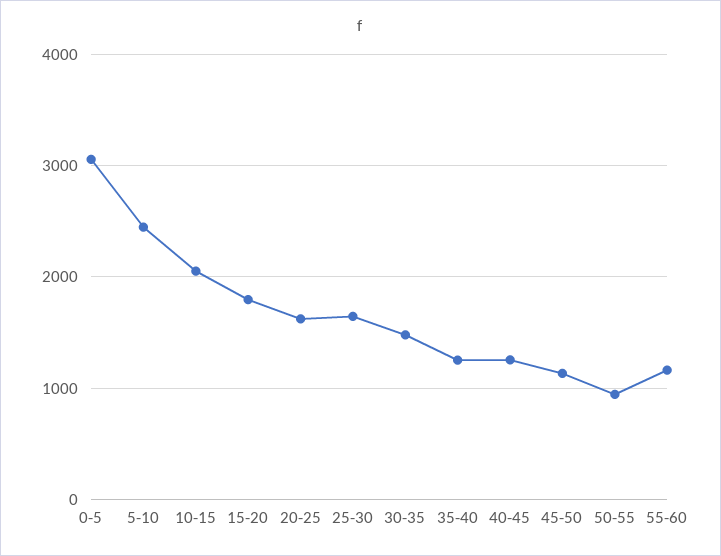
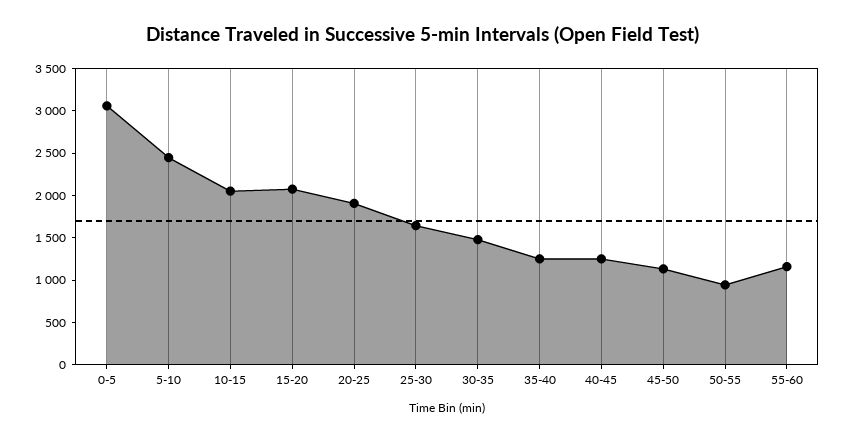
15-20: 1800 -> 2100
20-25: 1600 -> 1900

